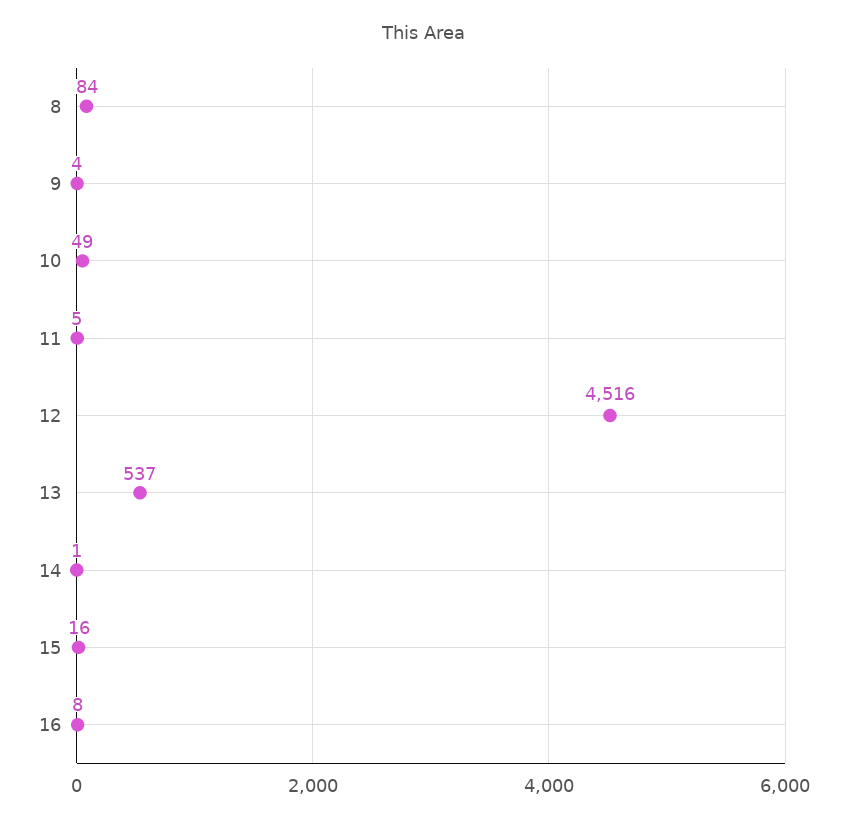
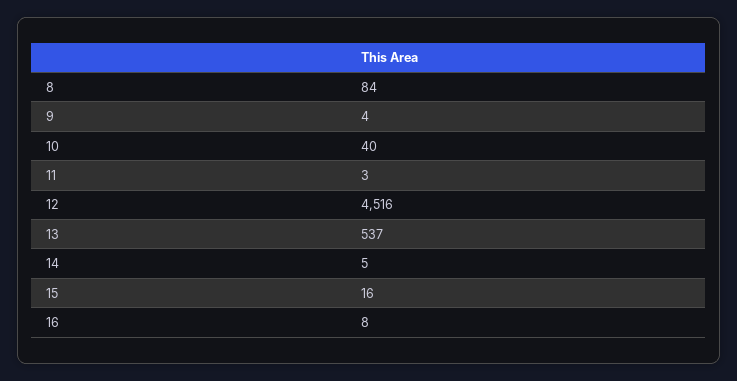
10: 49 -> 40
11: 5 -> 3
14: 1 -> 5

